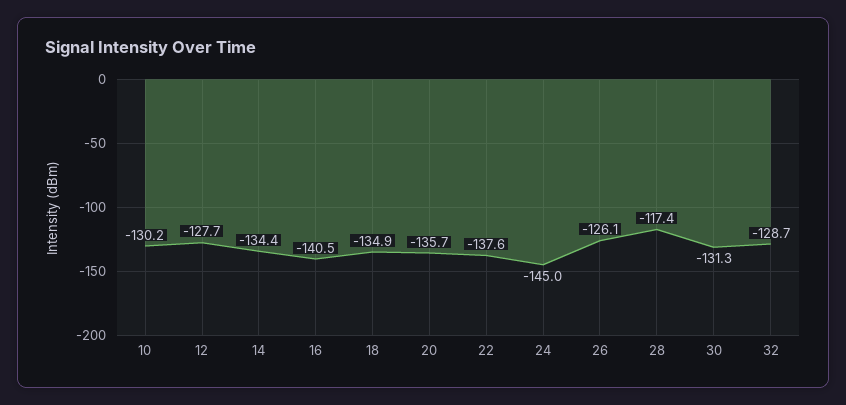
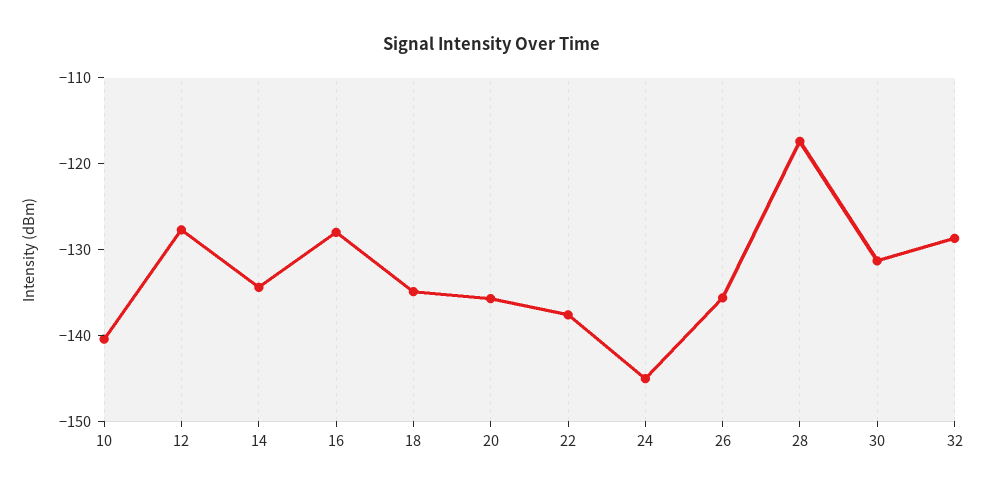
10: -130.2 -> -140
16: -140.5 -> -128
26: -126.1 -> -136

